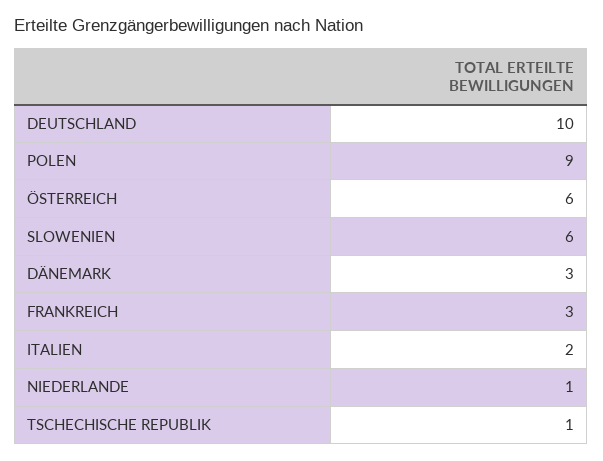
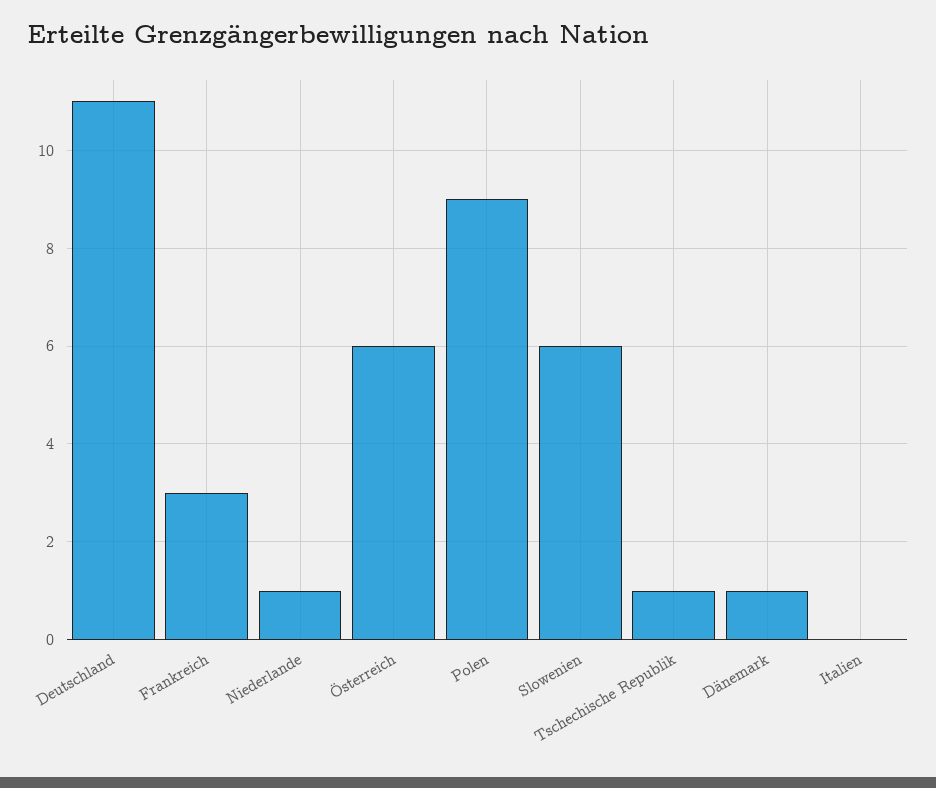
DEUTSCHLAND: 10 -> 11
DÄNEMARK: 3 -> 1
ITALIEN: 2 -> 0

